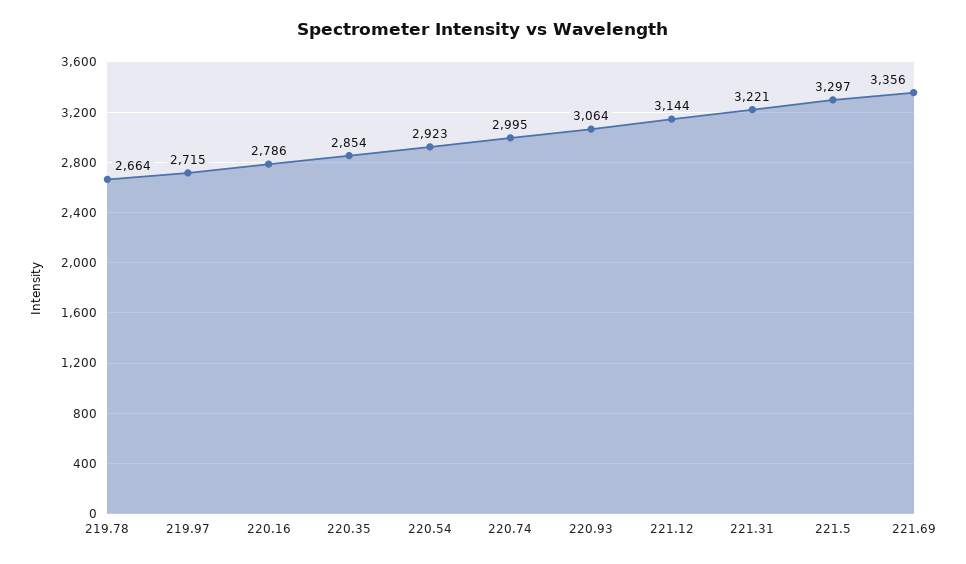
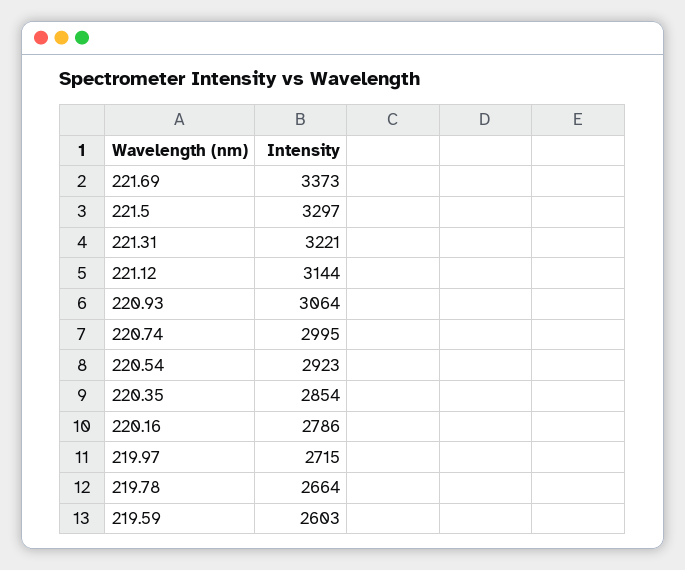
221.69: 3356 -> 3373
219.59: none -> 2603

